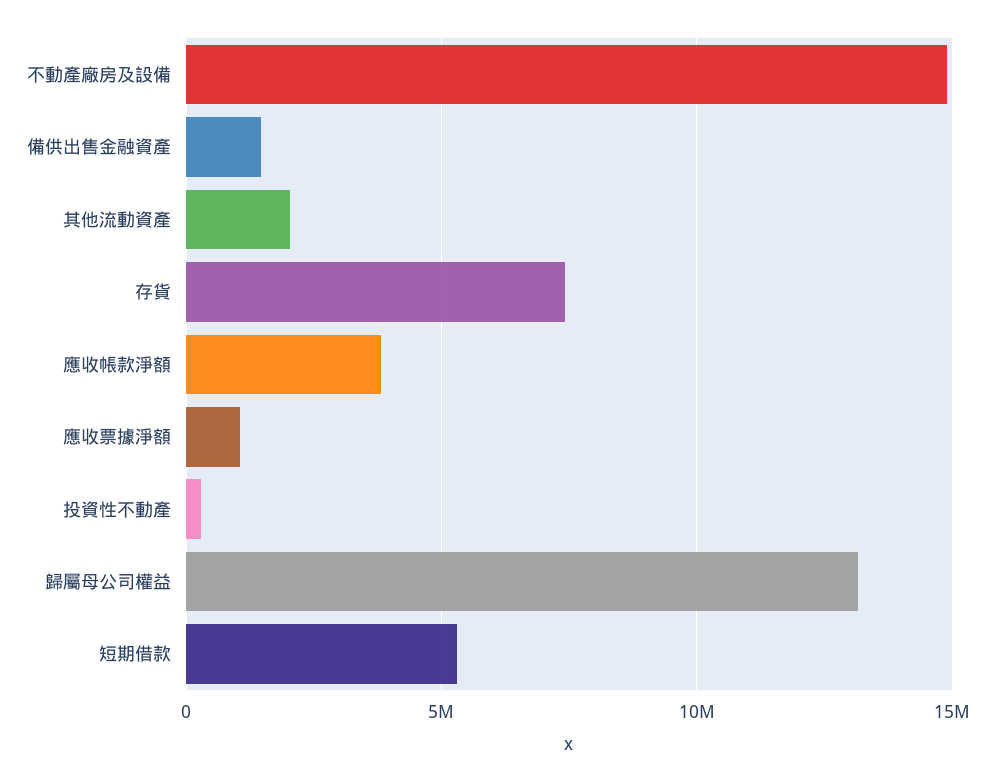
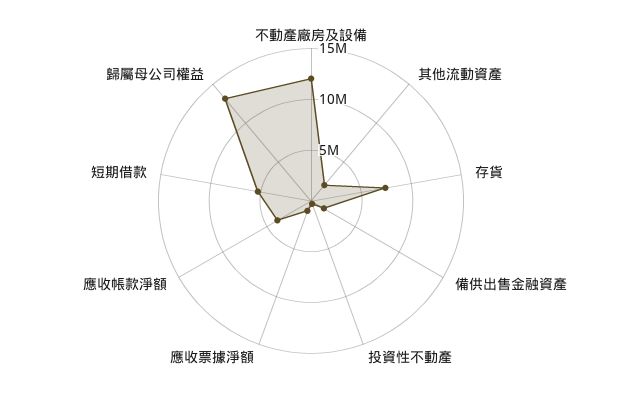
不動產廠房及設備: 15000000 -> 12000000

